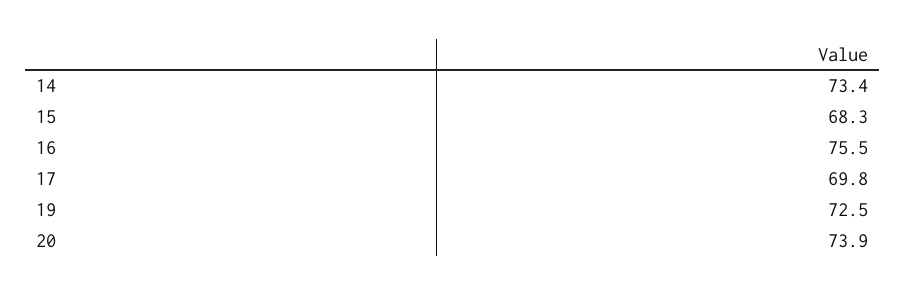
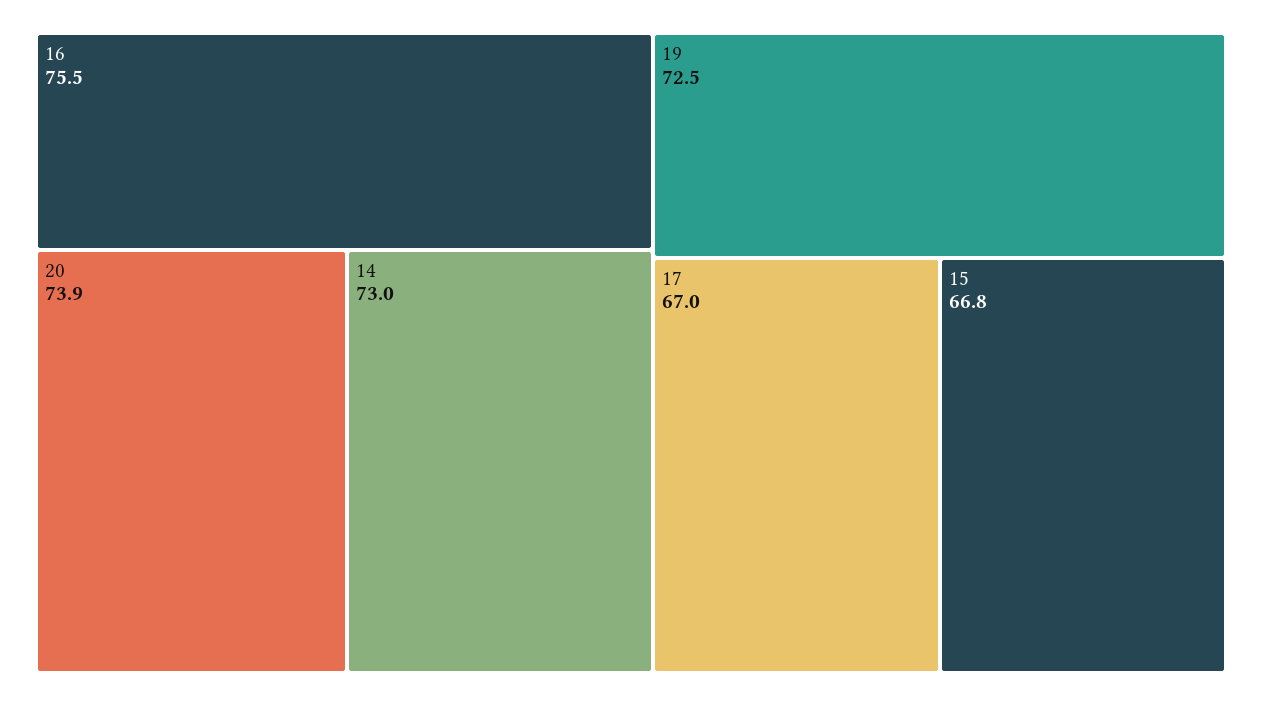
14: 73.4 -> 73
15: 68.3 -> 66.8
17: 69.8 -> 67

